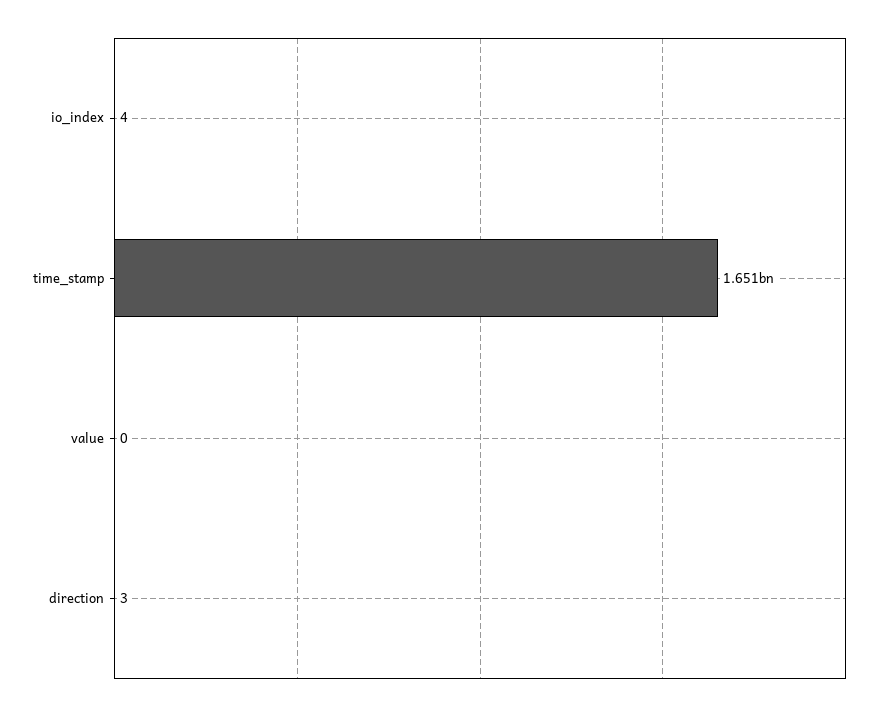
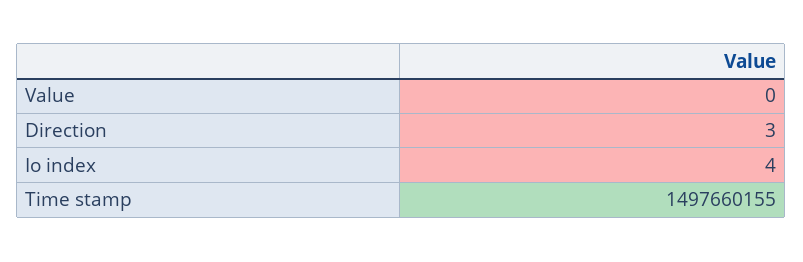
time_stamp: 1651000000 -> 1497660155

